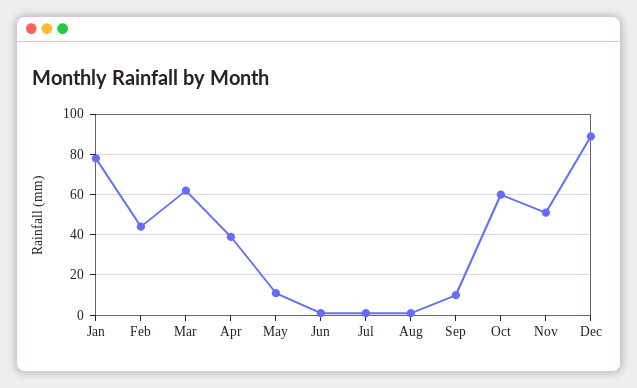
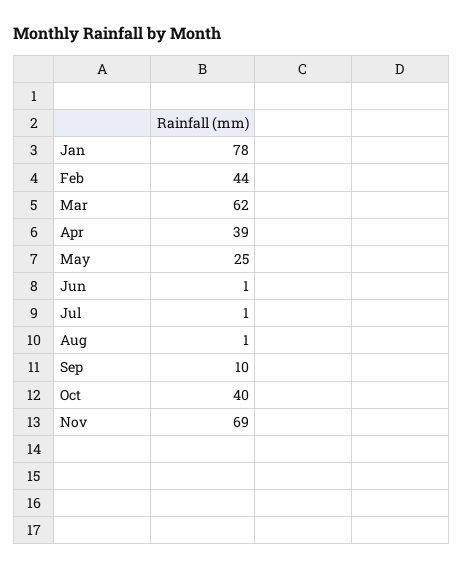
May: 10 -> 25
Oct: 60 -> 40
Nov: 50 -> 69
Dec: 90 -> none

